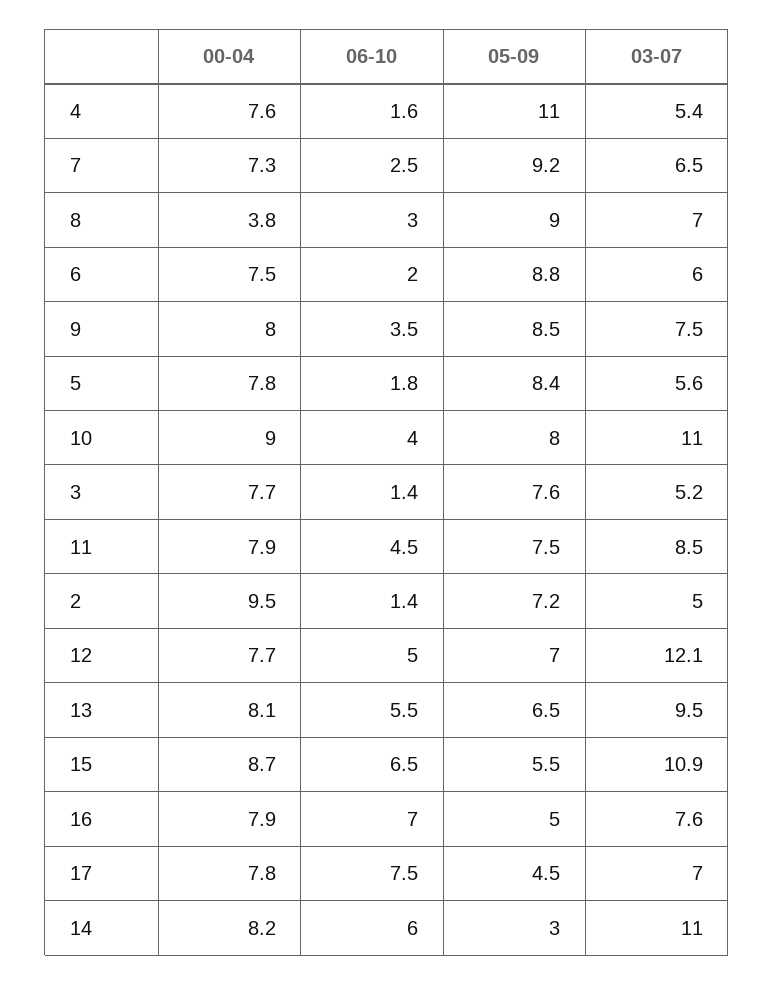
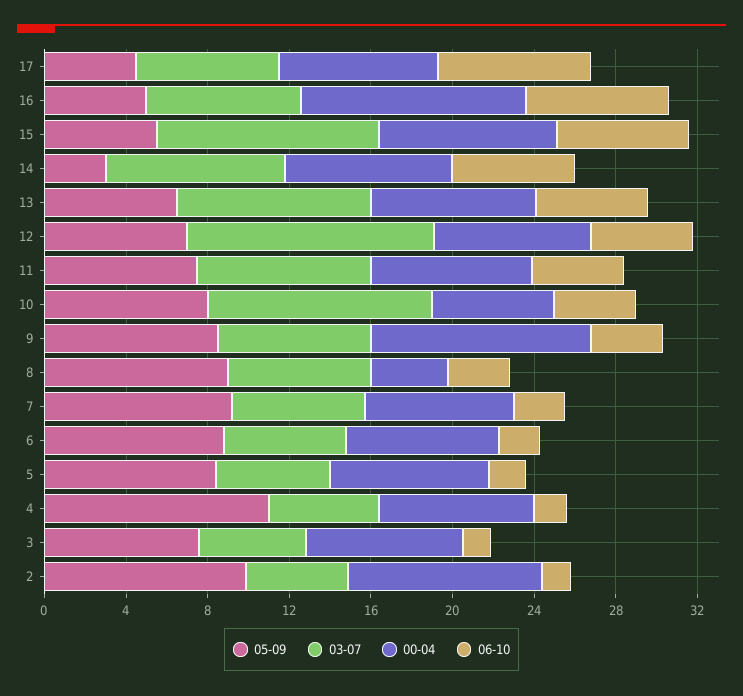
00-04, 9: 8 -> 11
00-04, 10: 9 -> 6
05-09, 2: 7.2 -> 10
00-04, 16: 7.9 -> 11
03-07, 14: 11 -> 9

